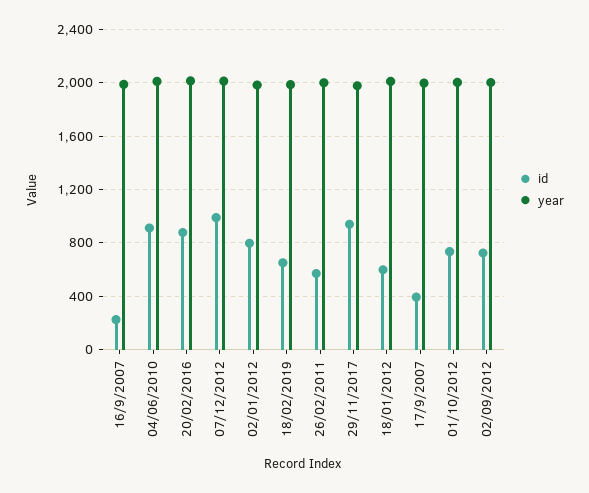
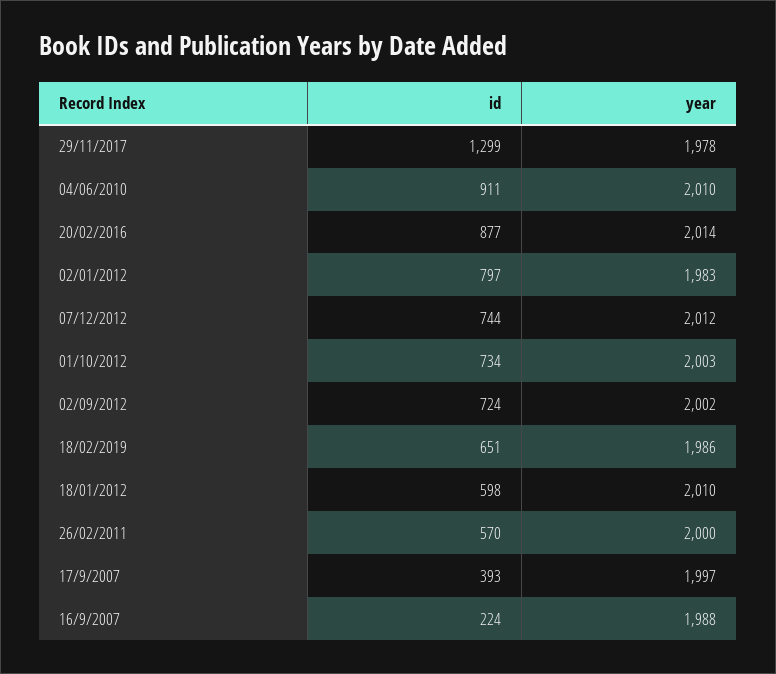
id, 07/12/2012: 1000 -> 744
id, 29/11/2017: 950 -> 1299

